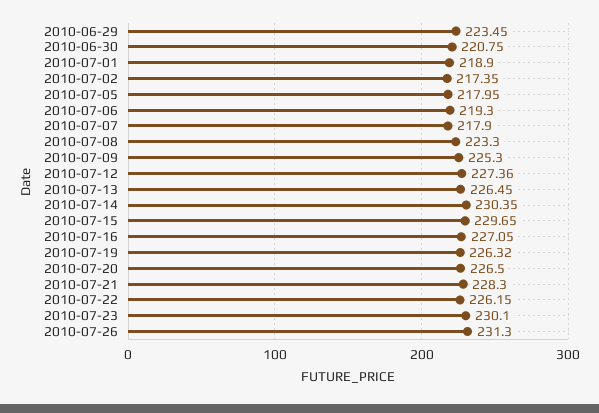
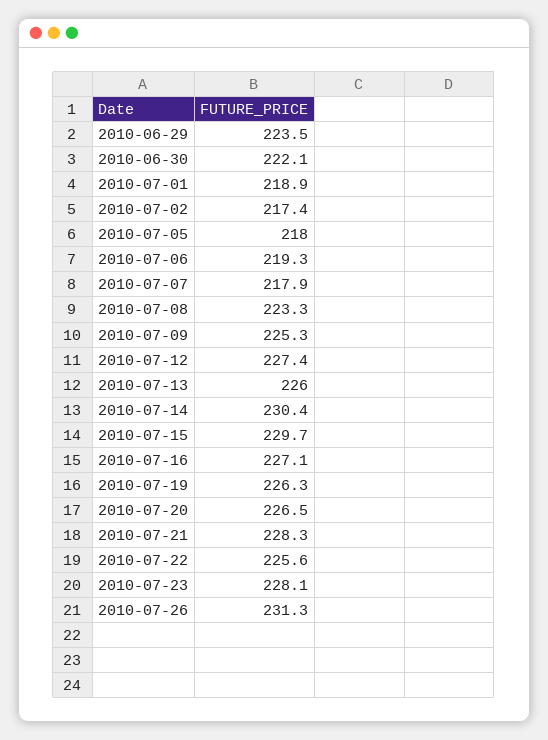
2010-06-30: 220.75 -> 222.1
2010-07-13: 226.45 -> 226
2010-07-22: 226.15 -> 225.6
2010-07-23: 230.1 -> 228.1

